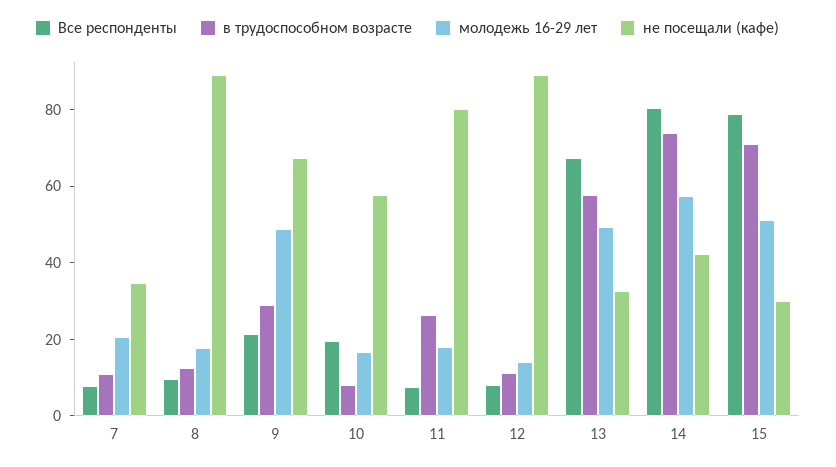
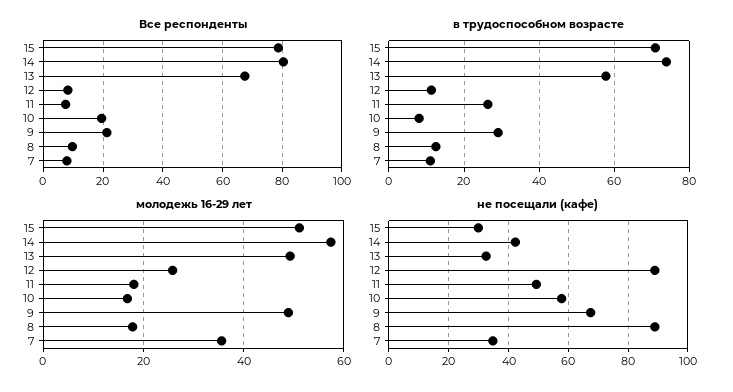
молодежь 16-29 лет, 7: 20 -> 36
не посещали (кафе), 11: 80 -> 50
молодежь 16-29 лет, 12: 15 -> 26

